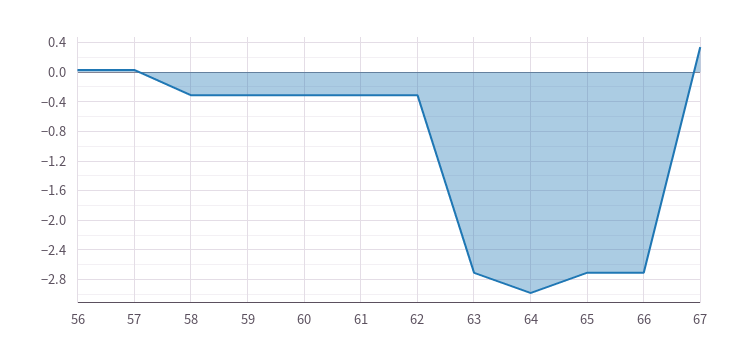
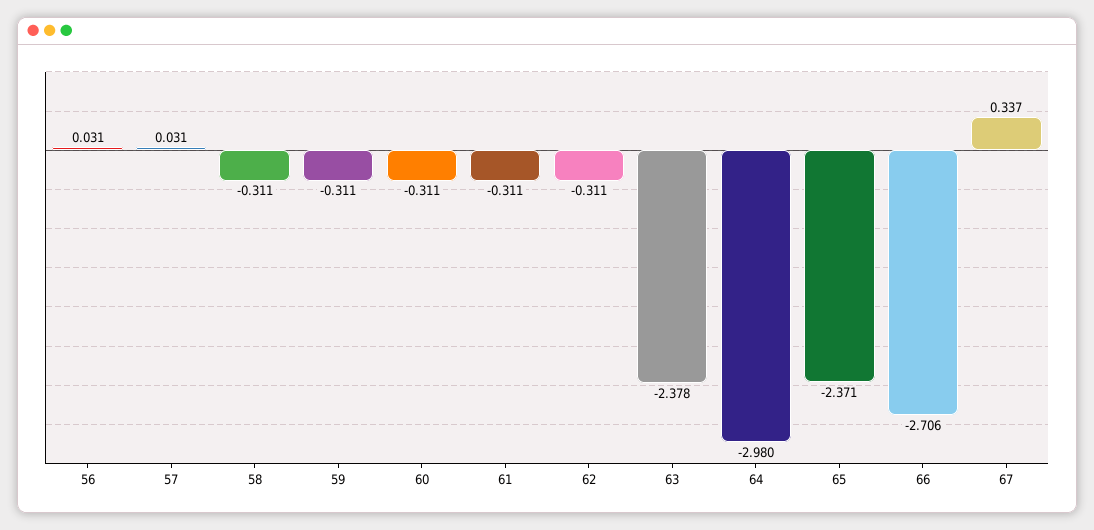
63: -2.7 -> -2.378
65: -2.7 -> -2.371

